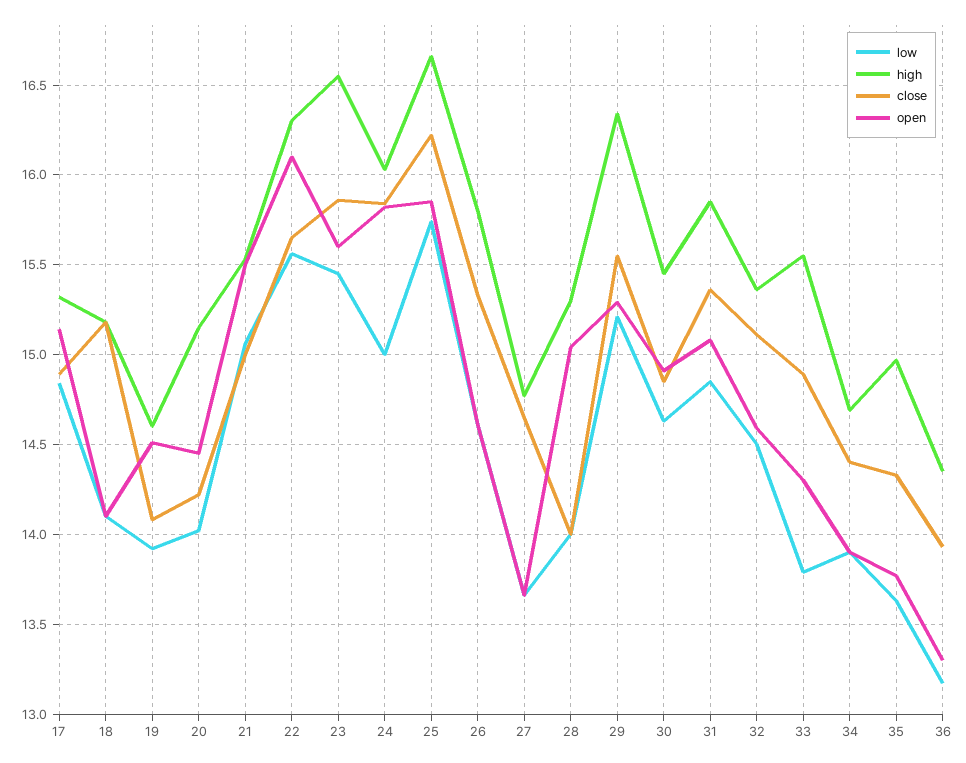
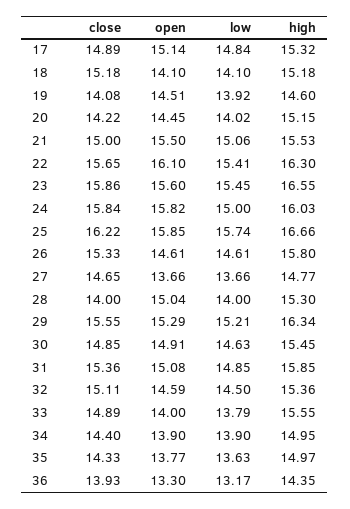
low, 22: 15.55 -> 15.41
open, 33: 14.3 -> 14
high, 34: 14.7 -> 14.95

